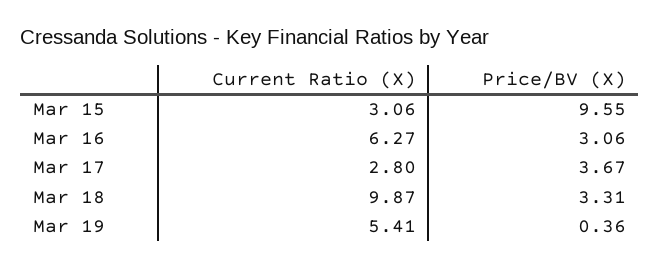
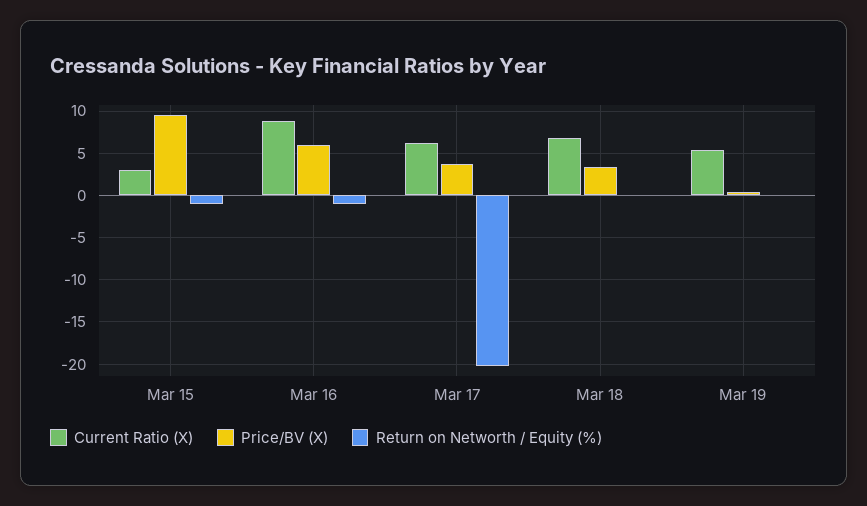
Current Ratio (X), Mar 16: 6.27 -> 9
Price/BV (X), Mar 16: 3.06 -> 6
Current Ratio (X), Mar 17: 2.8 -> 6
Current Ratio (X), Mar 18: 9.87 -> 7
Return on Networth / Equity (%), Mar 15: none -> -1
Return on Networth / Equity (%), Mar 16: none -> -1
Return on Networth / Equity (%), Mar 17: none -> -20
Return on Networth / Equity (%), Mar 18: none -> 0
Return on Networth / Equity (%), Mar 19: none -> 0

